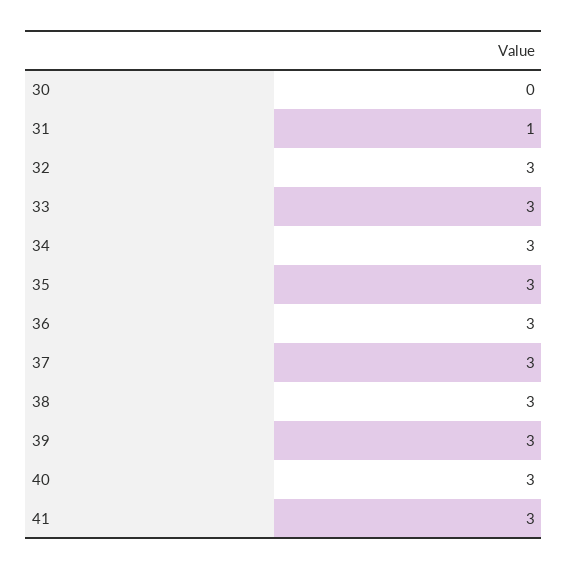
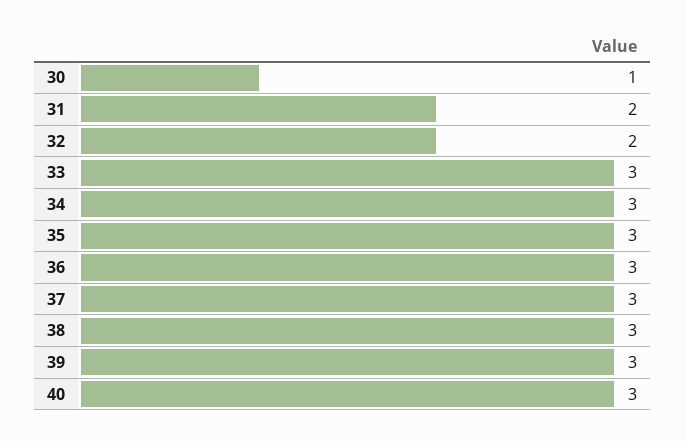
30: 0 -> 1
31: 1 -> 2
32: 3 -> 2
41: 3 -> none

